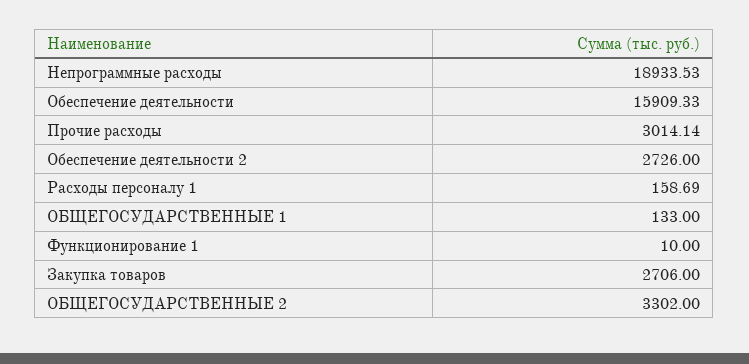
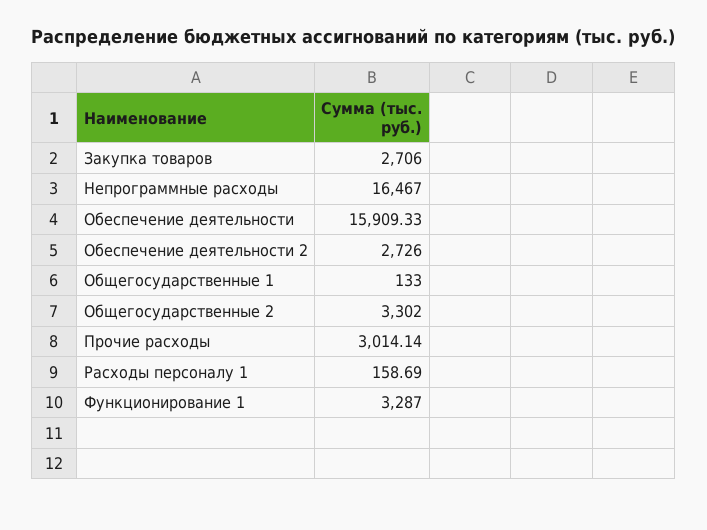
Непрограммные расходы: 18933.53 -> 16467
Функционирование 1: 10 -> 3287

